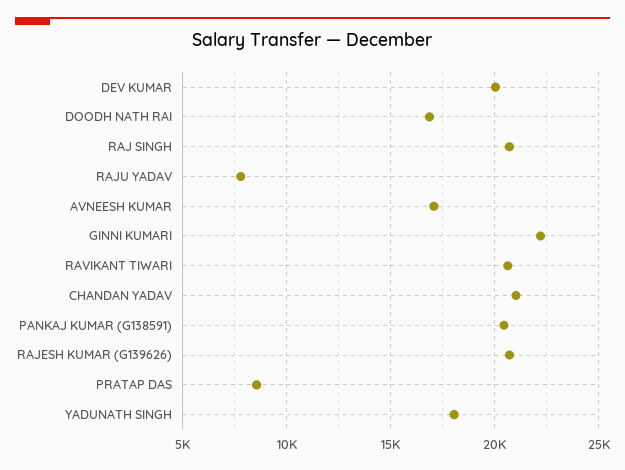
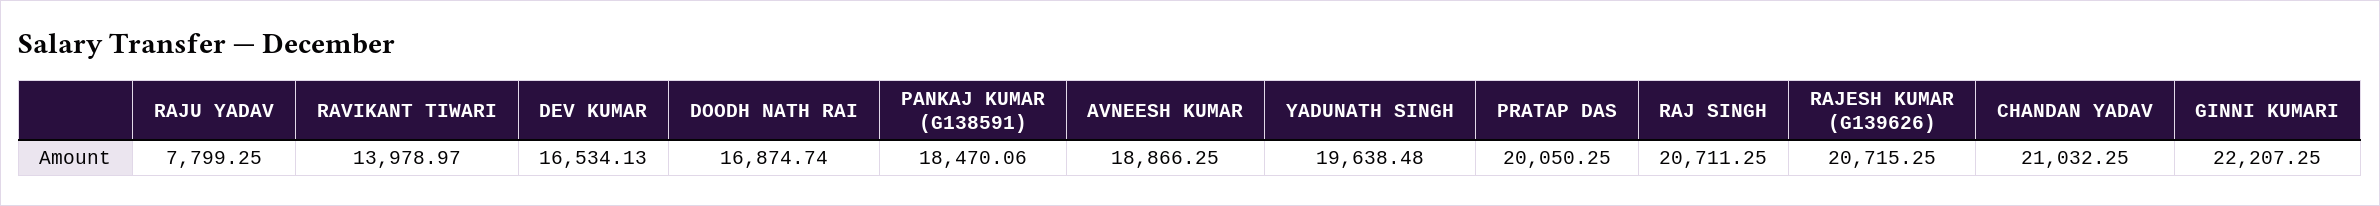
DEV KUMAR: 20000 -> 16534.13
AVNEESH KUMAR: 17000 -> 18866.25
RAVIKANT TIWARI: 20500 -> 13978.97
PANKAJ KUMAR (G138591): 20500 -> 18470.06
PRATAP DAS: 8500 -> 20050.25
YADUNATH SINGH: 18000 -> 19638.48

